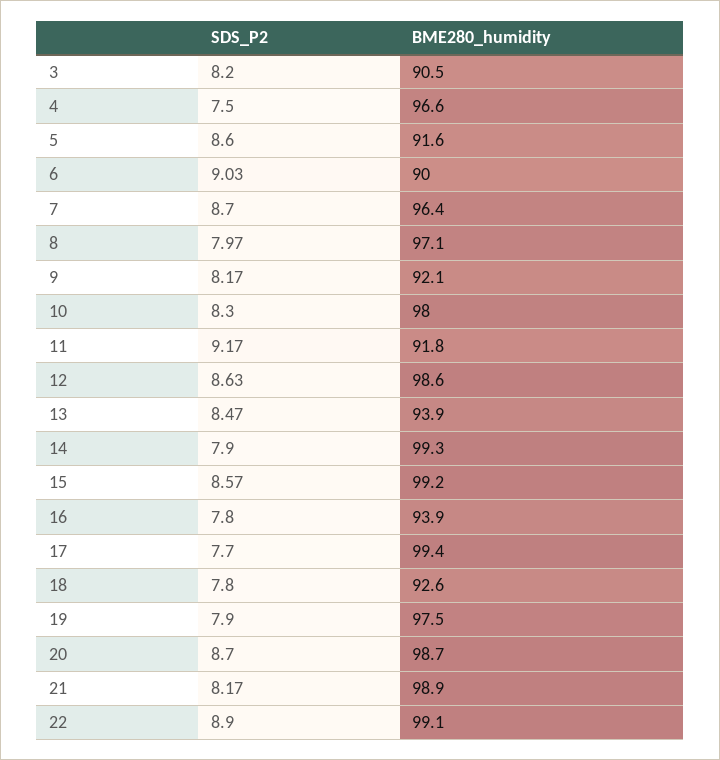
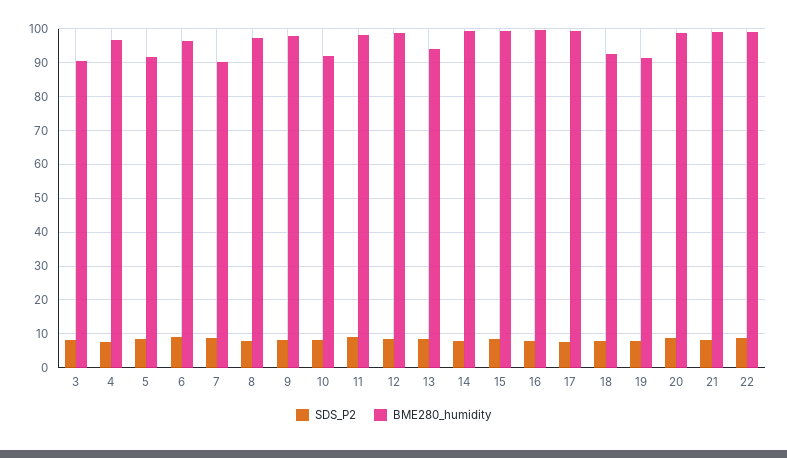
BME280_humidity, 6: 90 -> 96
BME280_humidity, 7: 96.4 -> 90
BME280_humidity, 9: 92.1 -> 98
BME280_humidity, 10: 98 -> 92
BME280_humidity, 11: 91.8 -> 98
BME280_humidity, 16: 93.9 -> 100
BME280_humidity, 19: 97.5 -> 92

